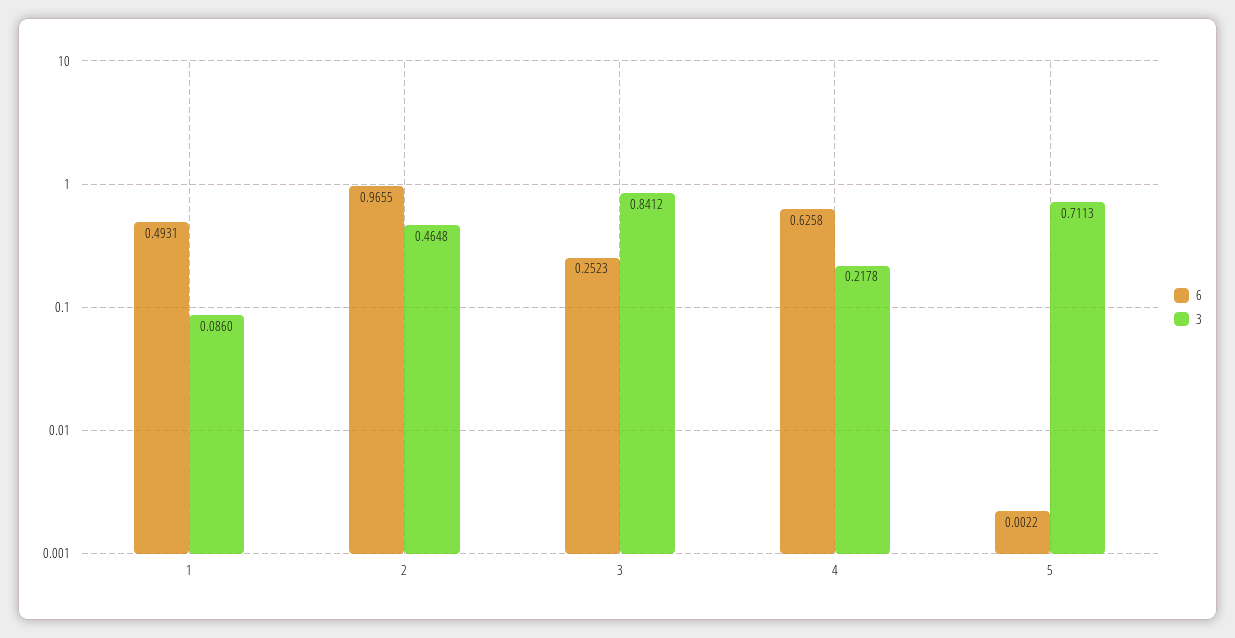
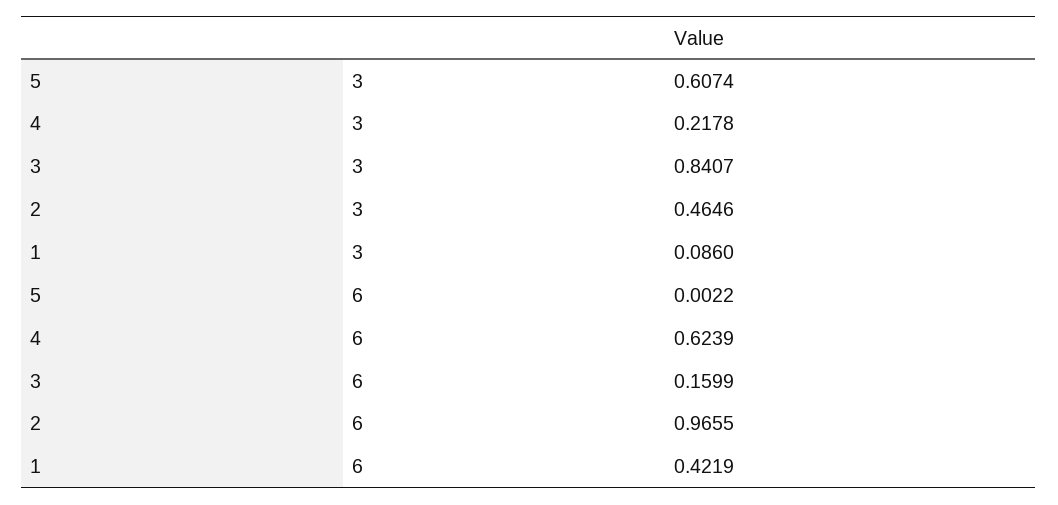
6, 1: 0.4931 -> 0.4219
3, 2: 0.4648 -> 0.4646
6, 3: 0.2523 -> 0.1599
3, 3: 0.8412 -> 0.8407
6, 4: 0.6258 -> 0.6239
3, 5: 0.7113 -> 0.6074

